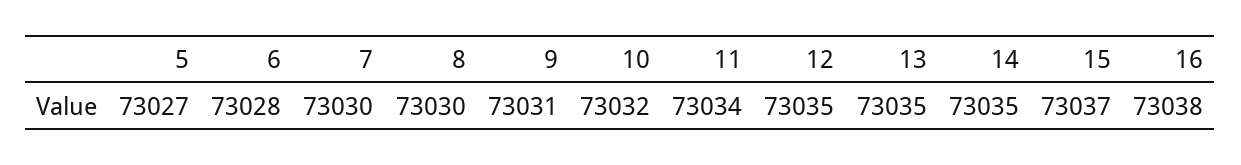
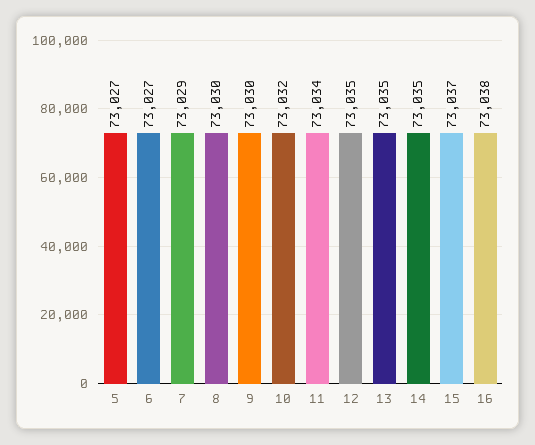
6: 73028 -> 73027
7: 73030 -> 73029
9: 73031 -> 73030

